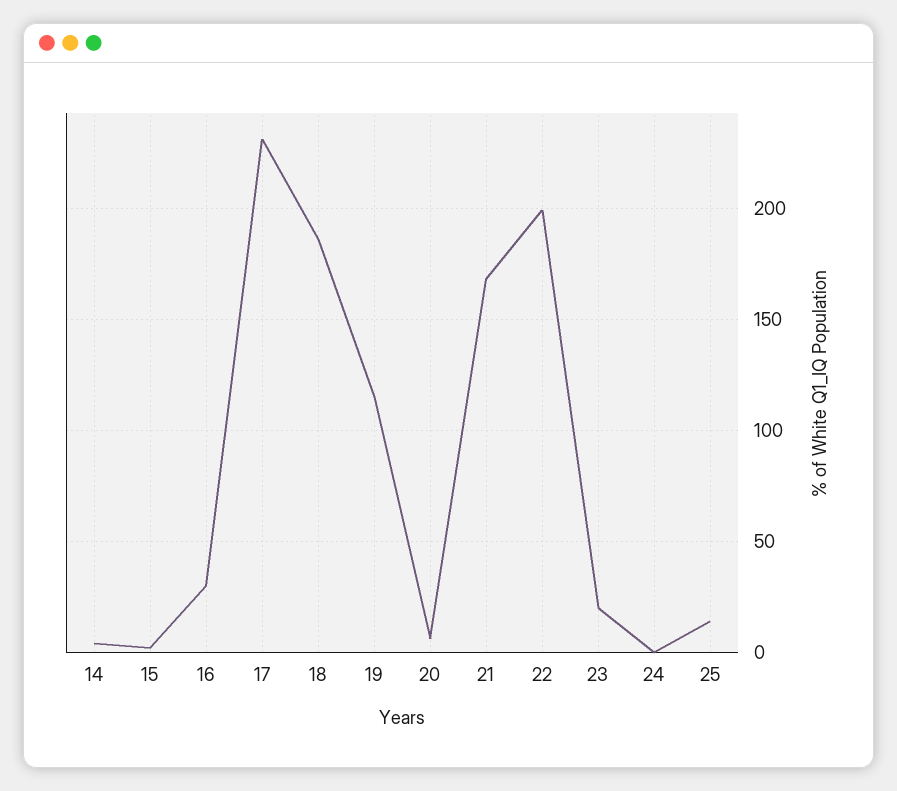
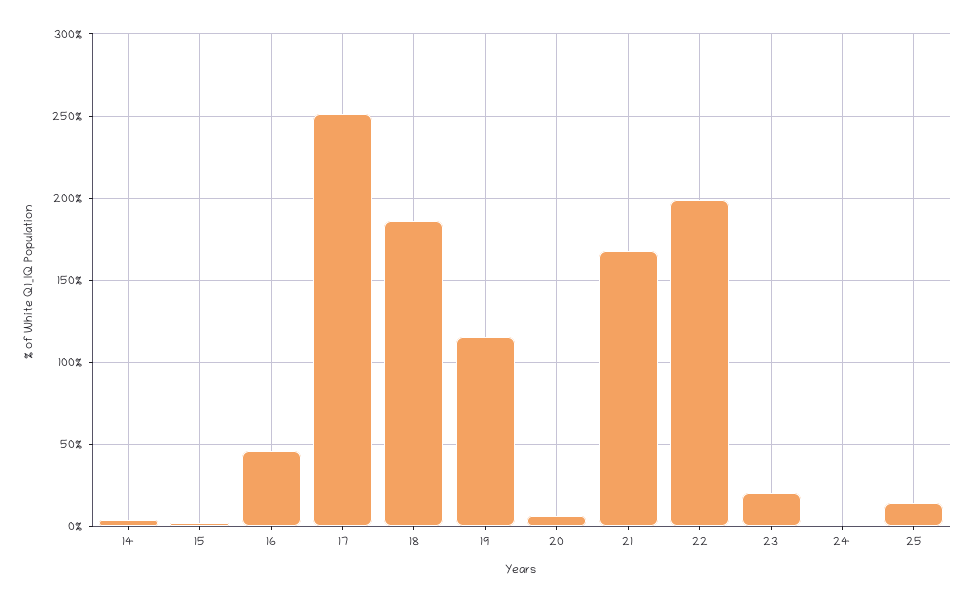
16: 30 -> 45
17: 230 -> 250

